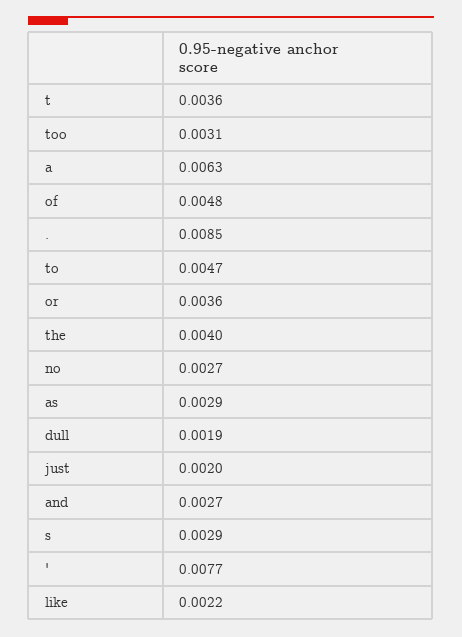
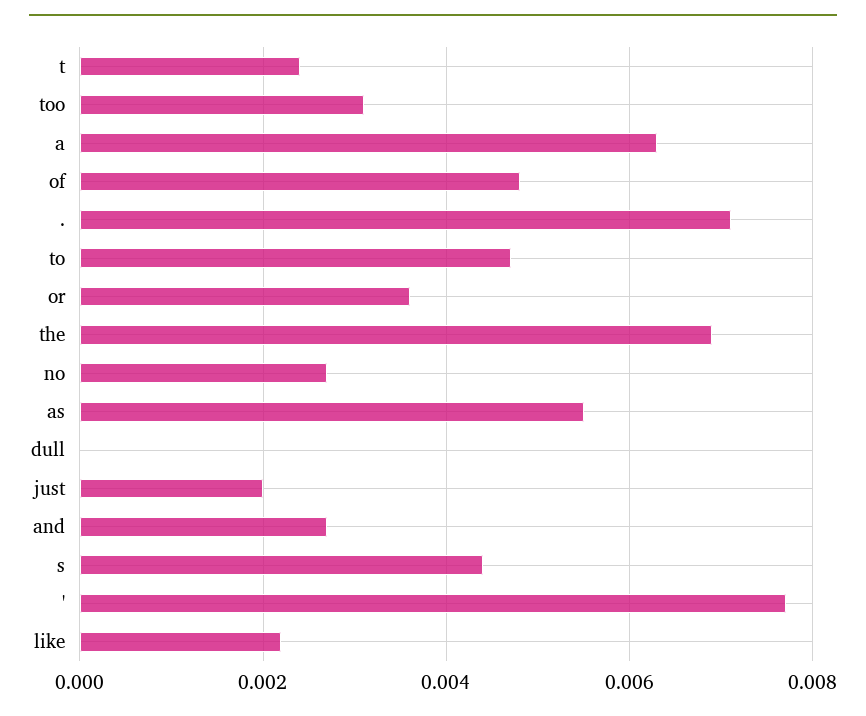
t: 0.0036 -> 0.0025
.: 0.0085 -> 0.007
the: 0.004 -> 0.007
as: 0.0029 -> 0.0055
dull: 0.0019 -> 0
s: 0.0029 -> 0.0045

